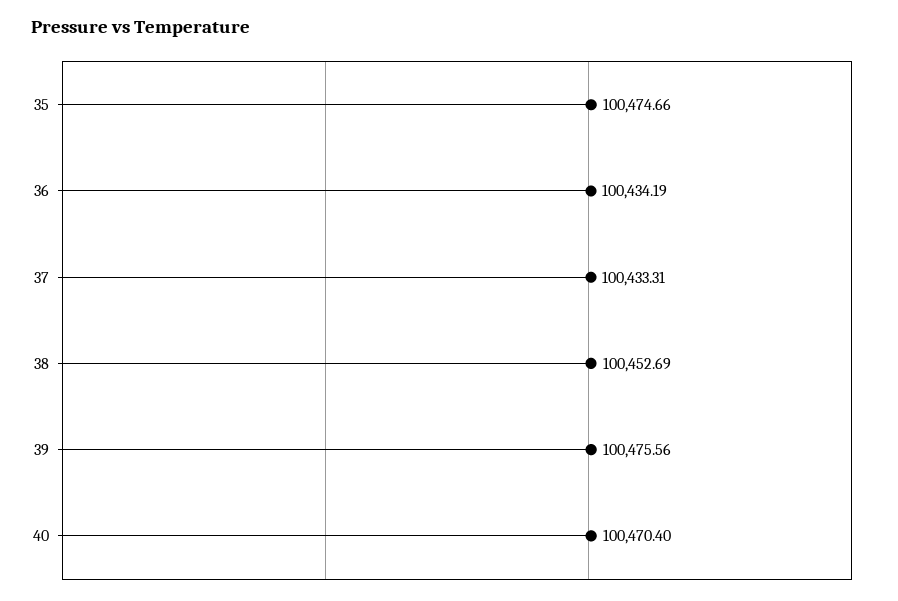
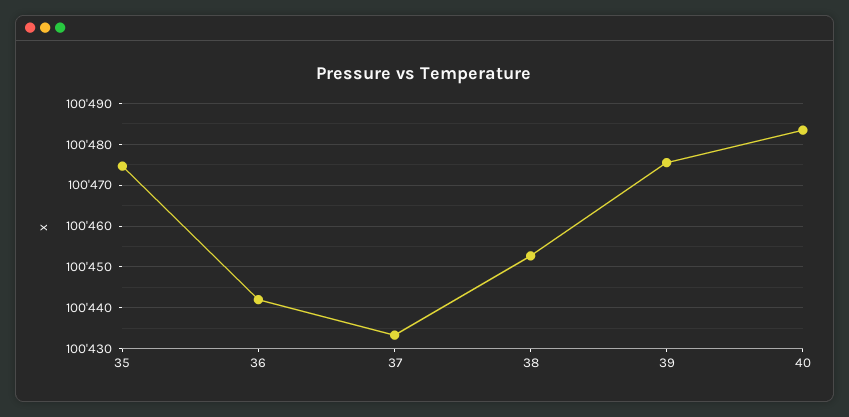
36: 100434.19 -> 100442
40: 100470.4 -> 100484

